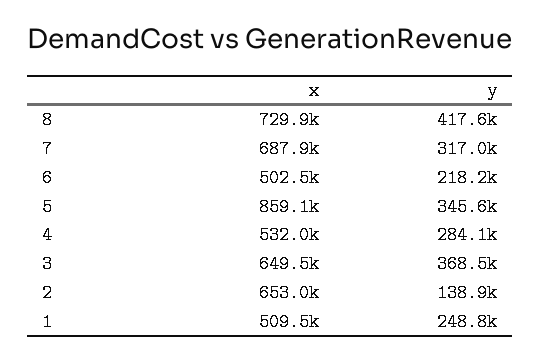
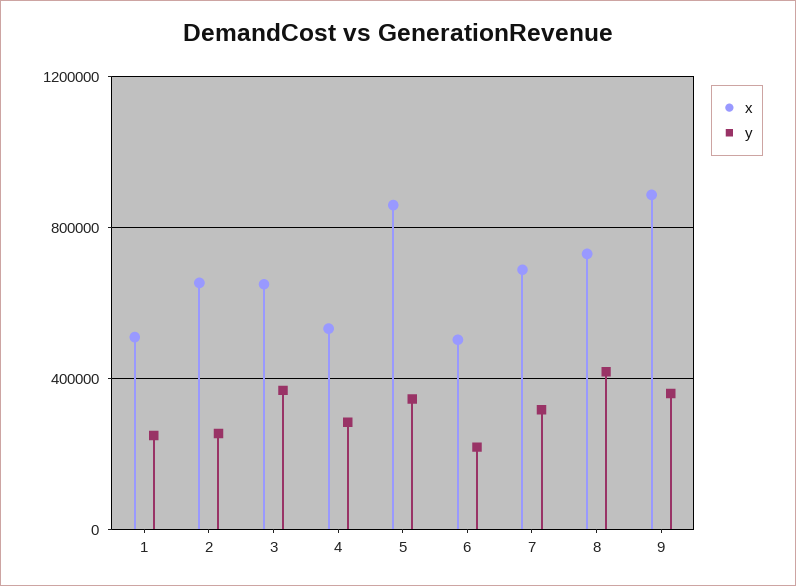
y, 2: 138900 -> 250000
x, 9: none -> 900000
y, 9: none -> 350000

